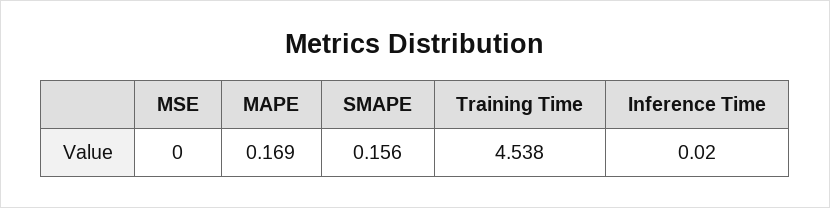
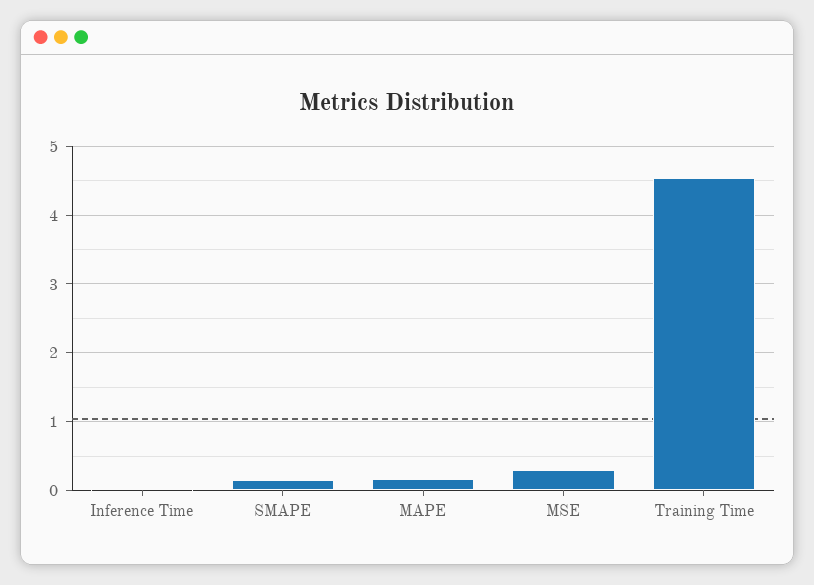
MSE: 0 -> 0.3

